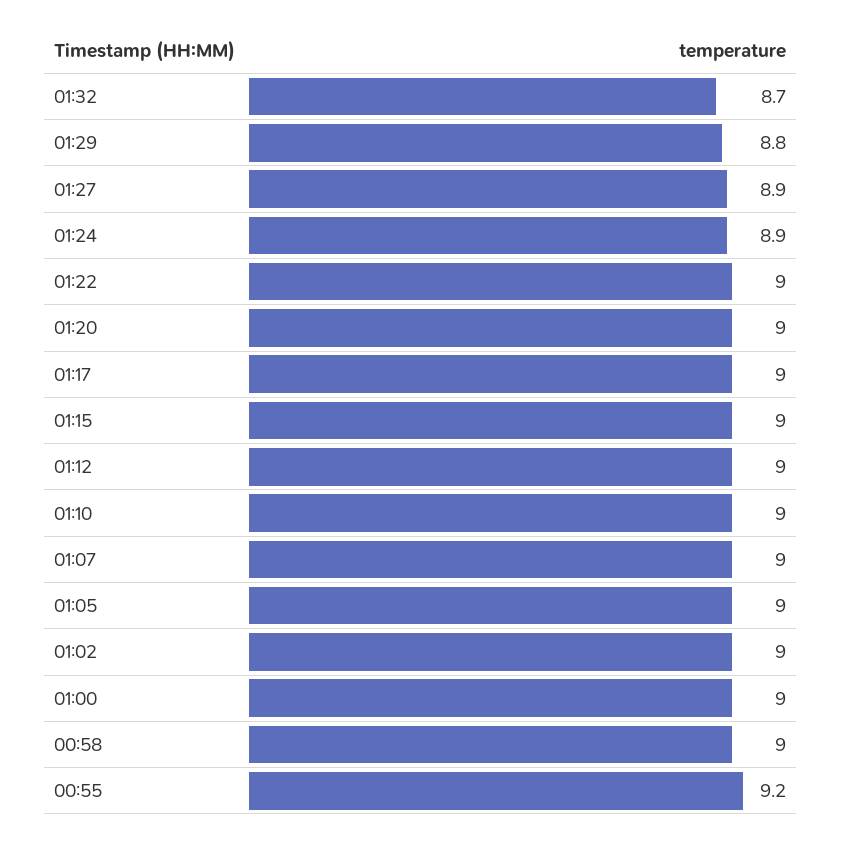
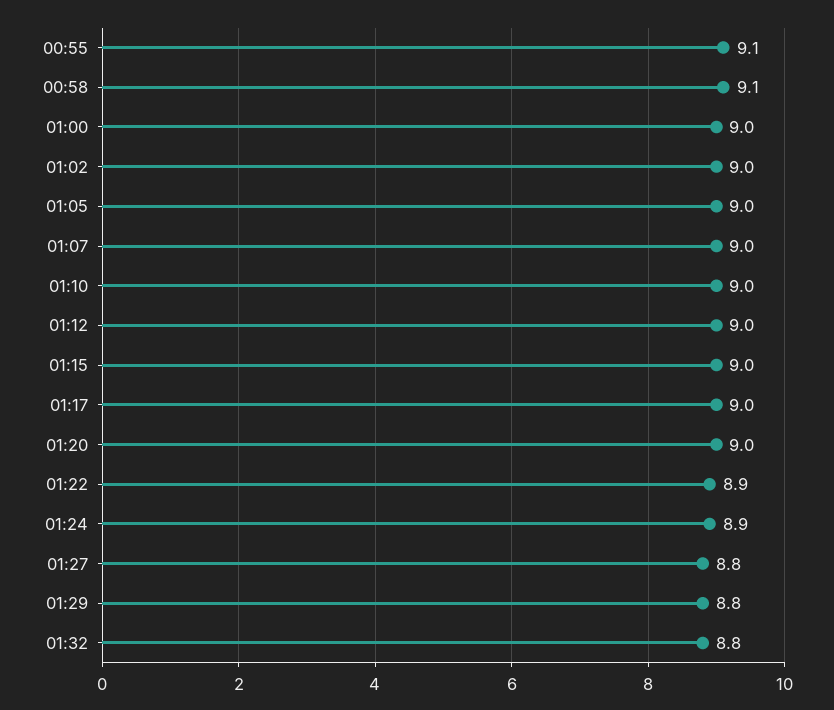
01:32: 8.7 -> 8.8
01:27: 8.9 -> 8.8
01:22: 9 -> 8.9
00:58: 9 -> 9.1
00:55: 9.2 -> 9.1

